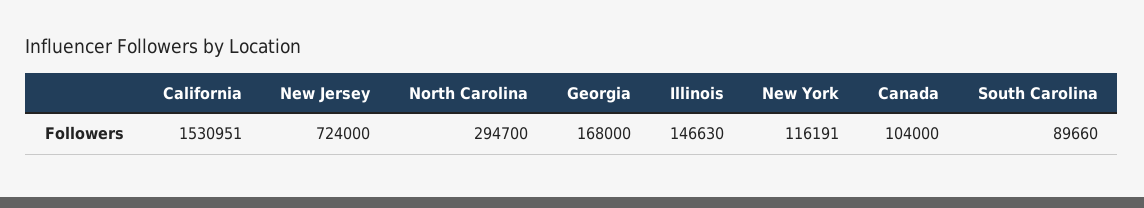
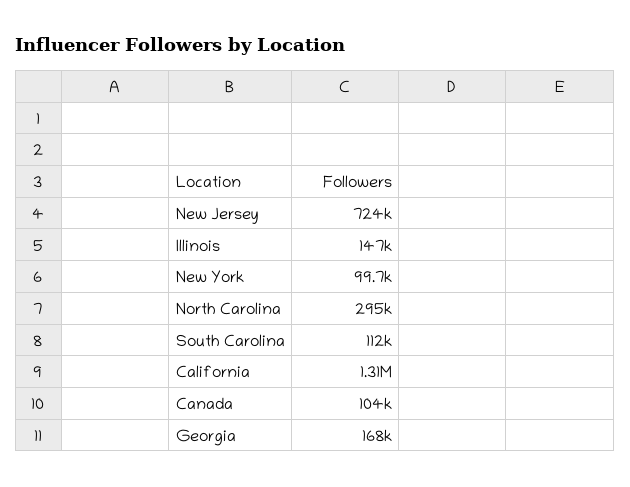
California: 1530951 -> 1310000
New York: 116191 -> 99700
South Carolina: 89660 -> 112000

